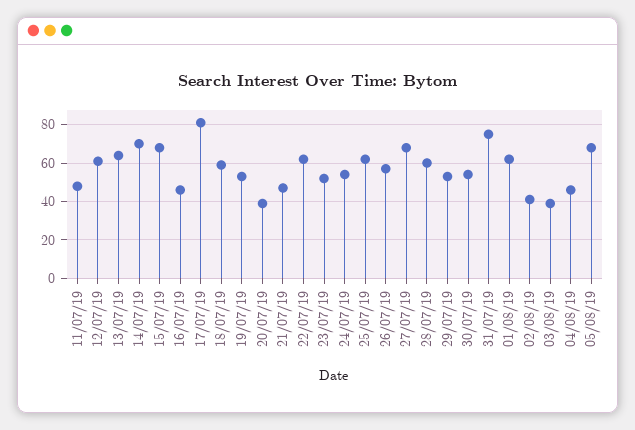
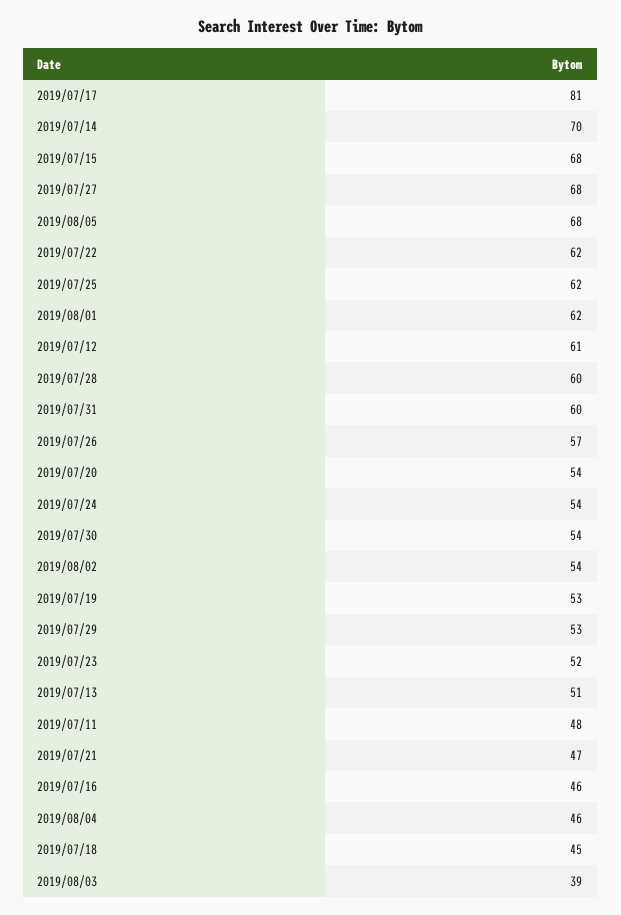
13/07/19: 65 -> 51
18/07/19: 60 -> 45
20/07/19: 40 -> 54
31/07/19: 75 -> 60
02/08/19: 40 -> 54

